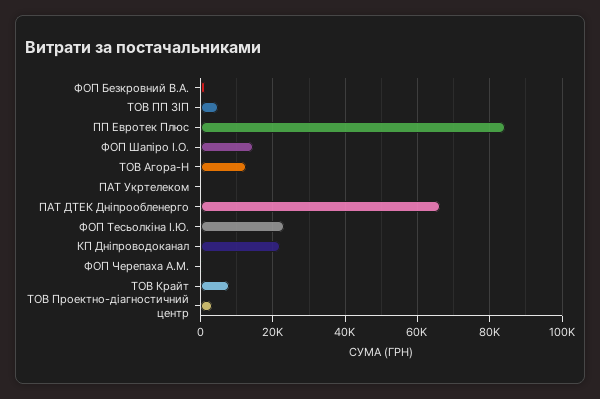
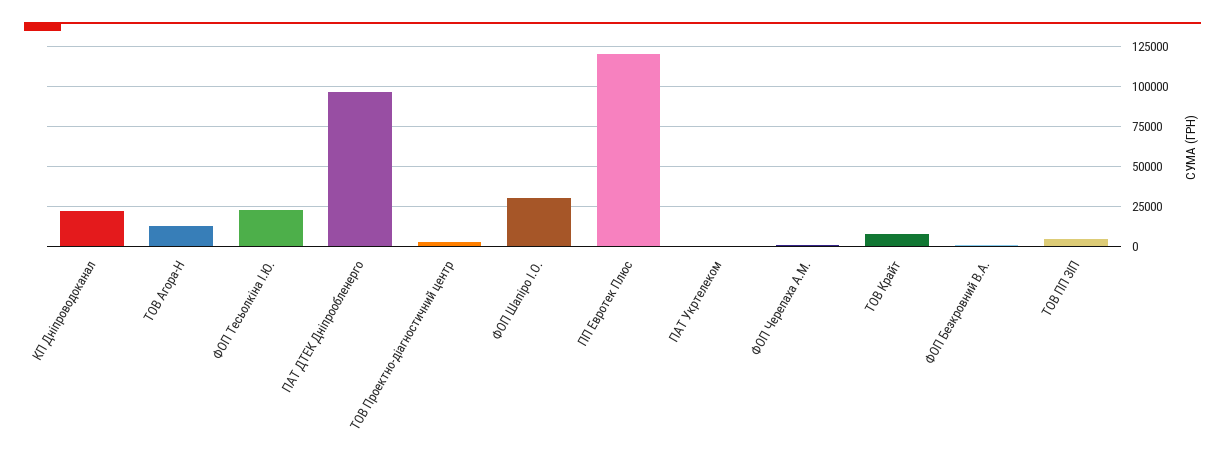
ПП Евротек Плюс: 84000 -> 120000
ФОП Шапіро І.О.: 14000 -> 30000
ПАТ ДТЕК Дніпрообленерго: 66000 -> 95000

